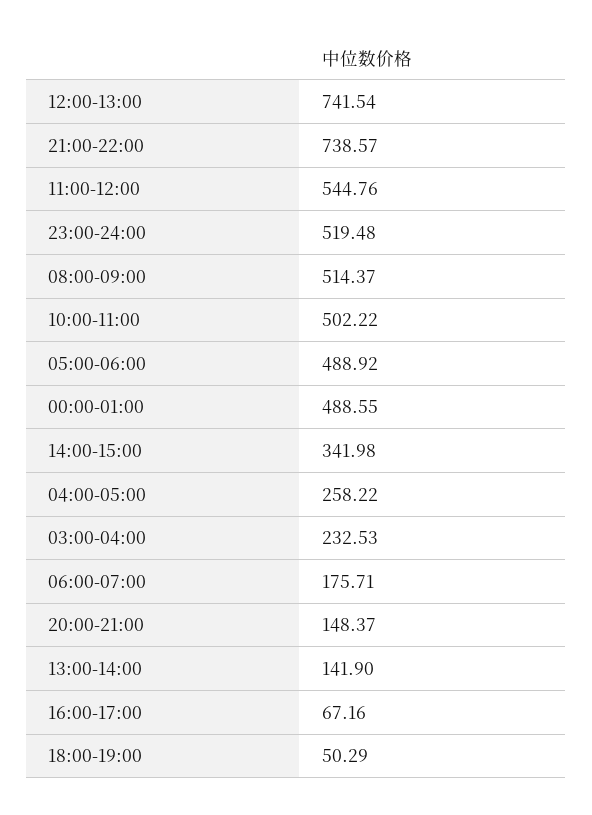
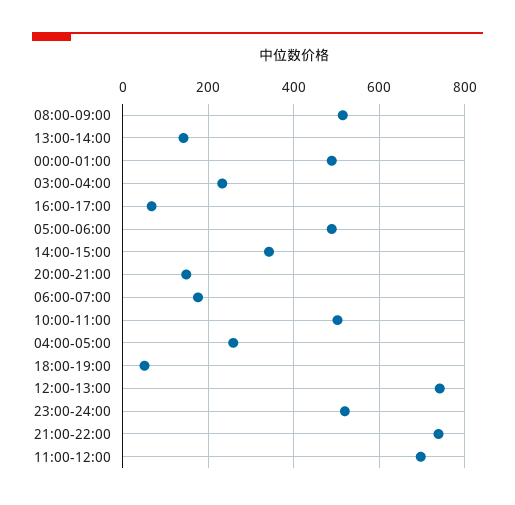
11:00-12:00: 544.76 -> 700

